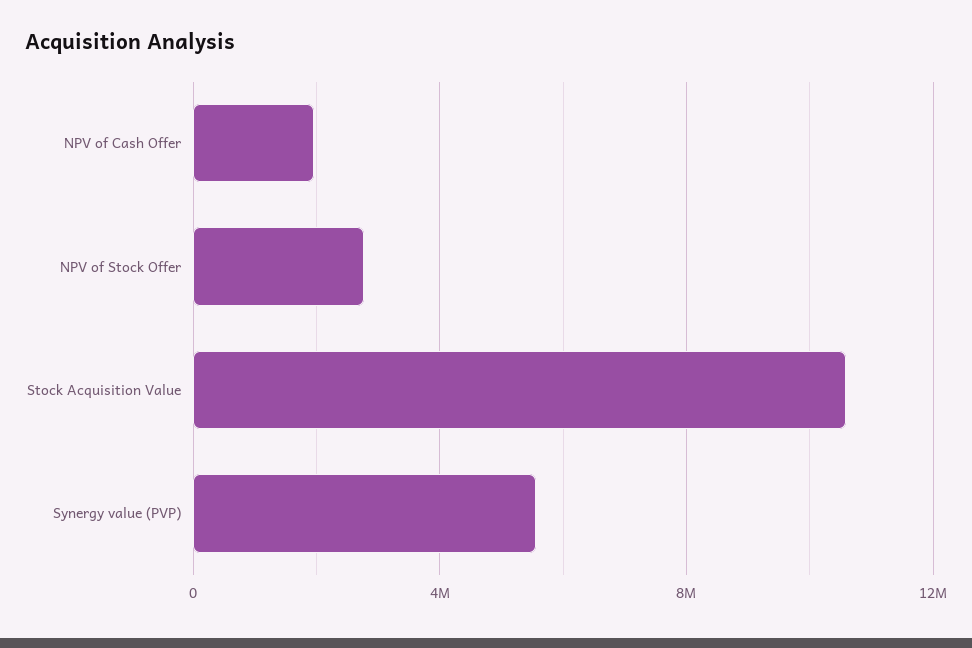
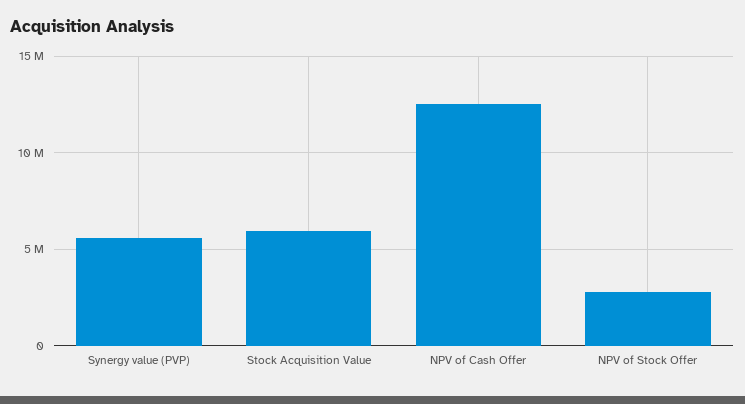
NPV of Cash Offer: 2000000 -> 12500000
Stock Acquisition Value: 10500000 -> 6000000

